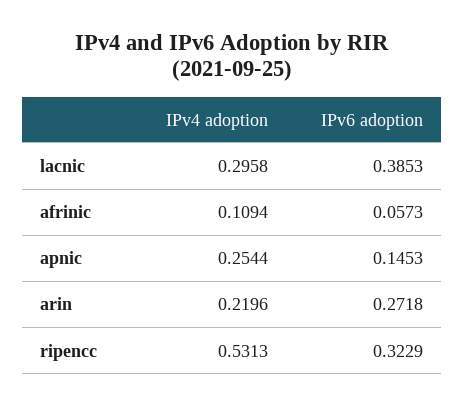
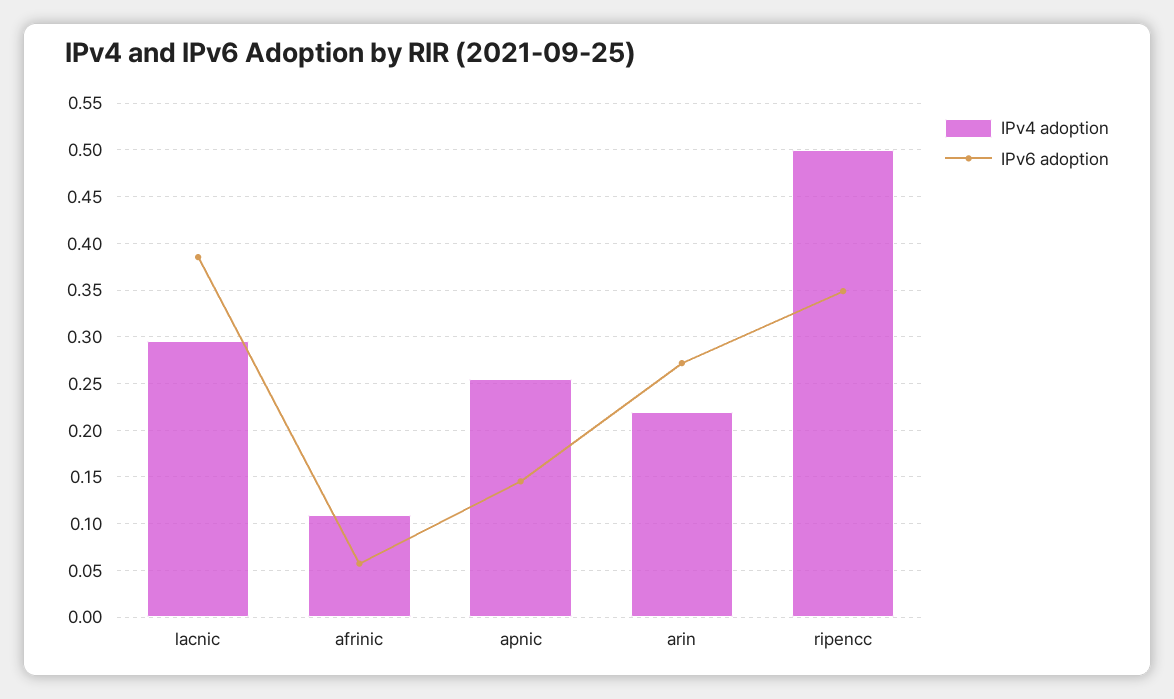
IPv4 adoption, ripencc: 0.5313 -> 0.5
IPv6 adoption, ripencc: 0.3229 -> 0.35

